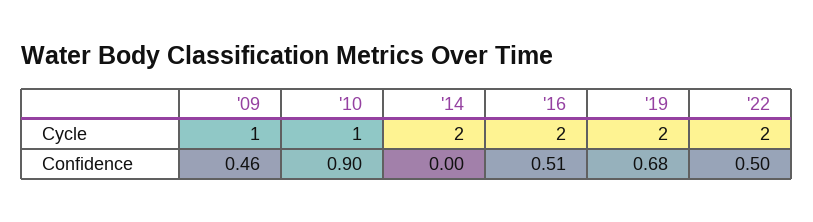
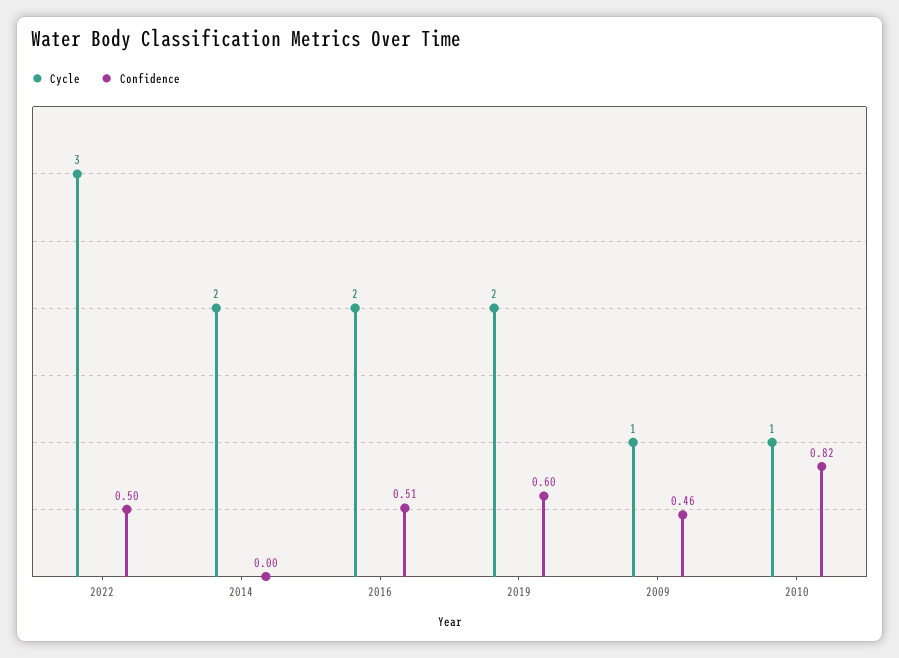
Cycle, '22: 2 -> 3
Confidence, '10: 0.9 -> 0.82
Confidence, '19: 0.68 -> 0.6

